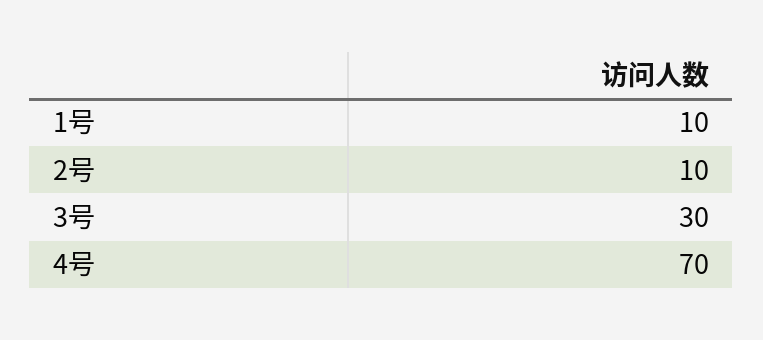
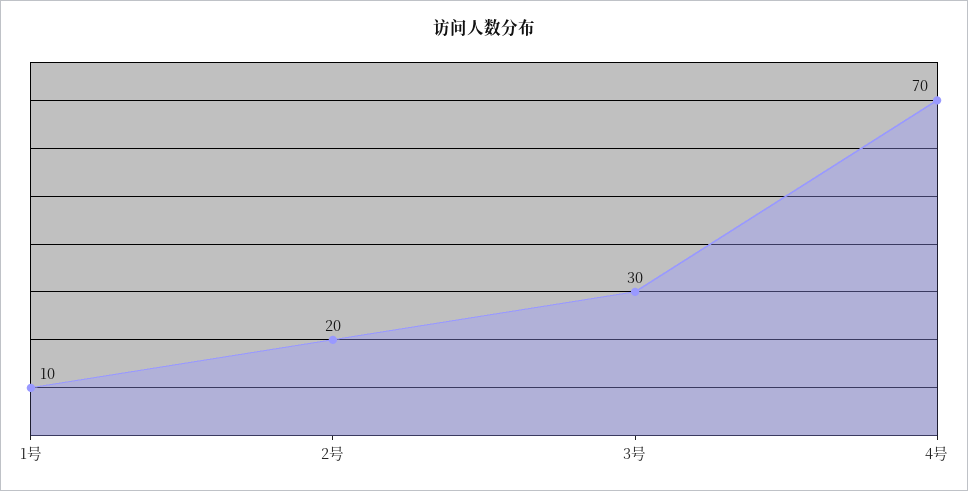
2号: 10 -> 20

